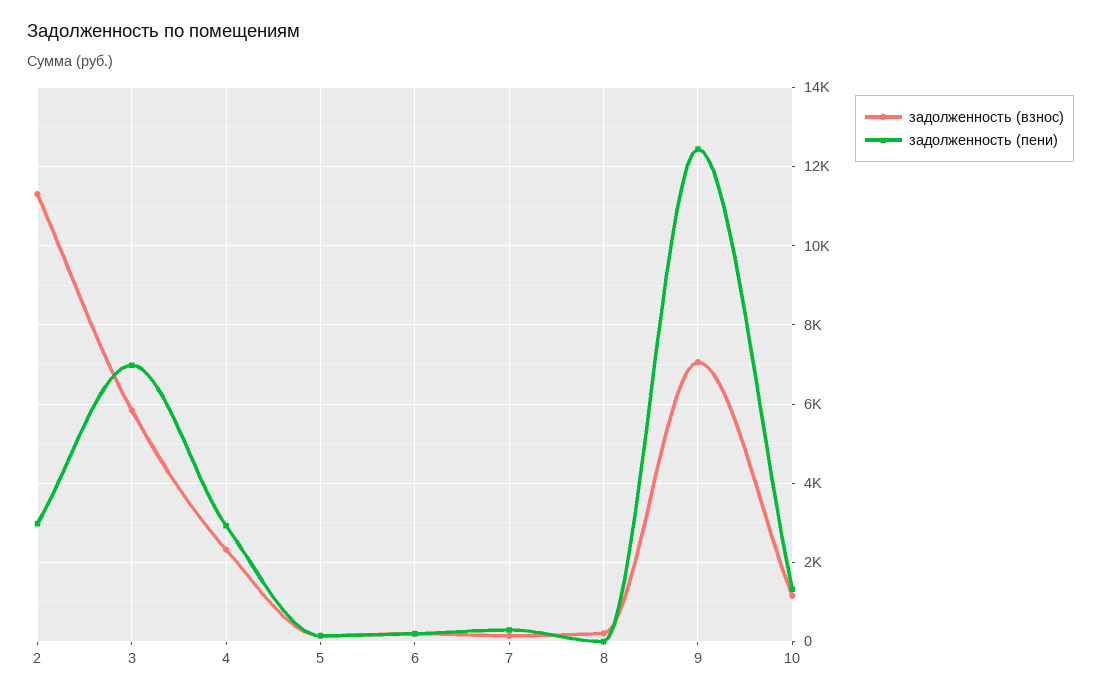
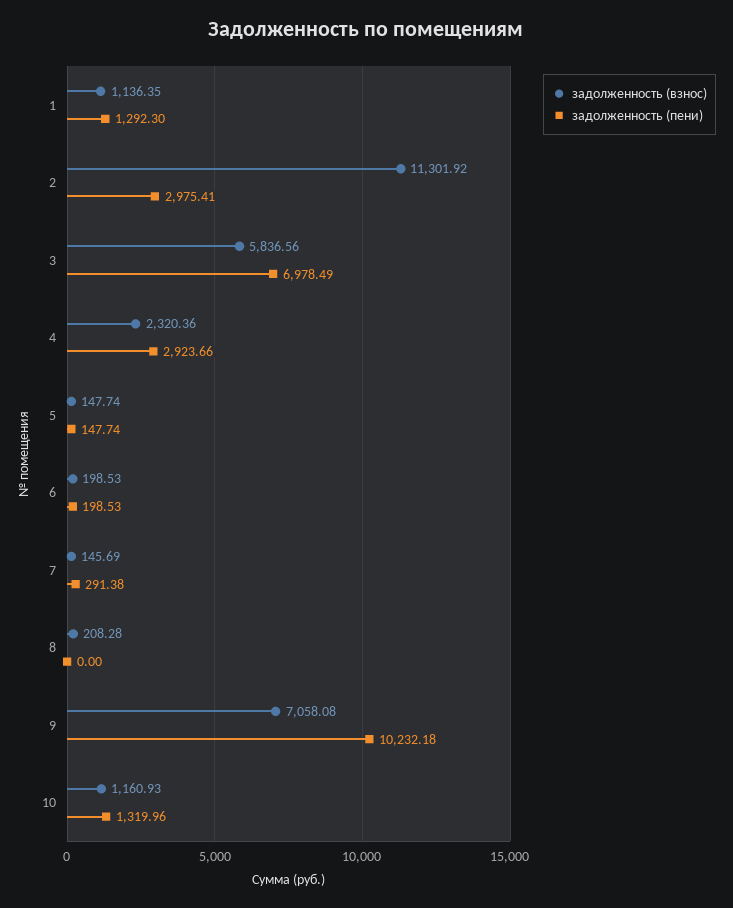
задолженность (пени), 9: 12400 -> 10232.18
задолженность (взнос), 1: none -> 1136.35
задолженность (пени), 1: none -> 1292.3

